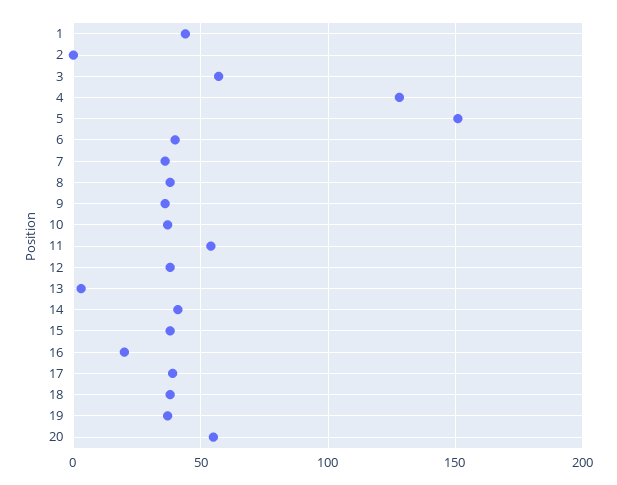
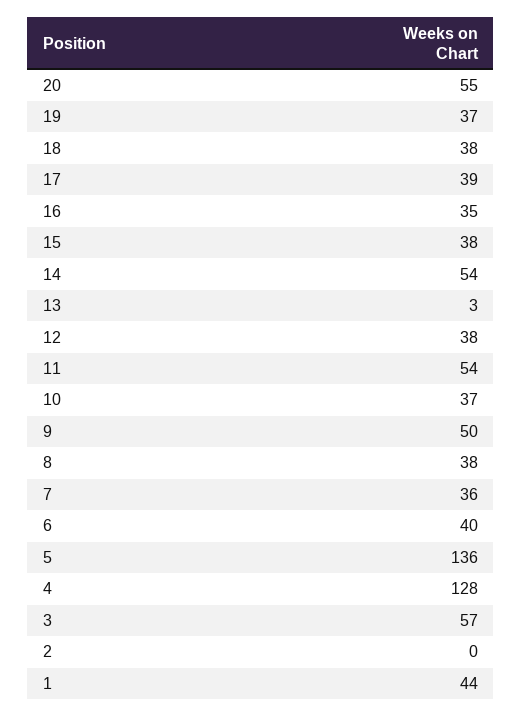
5: 150 -> 136
9: 35 -> 50
14: 40 -> 54
16: 20 -> 35

